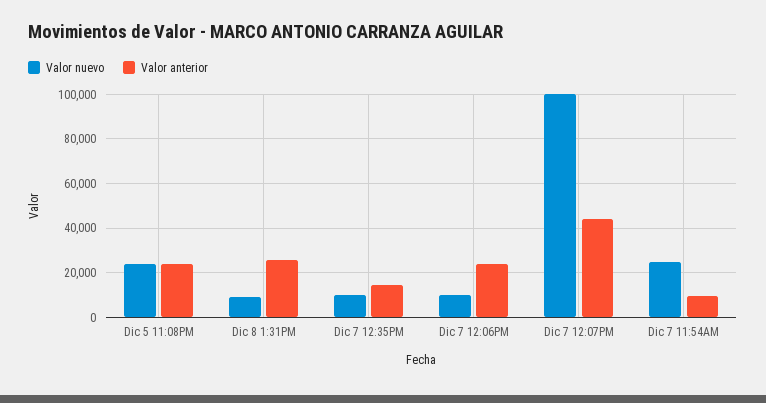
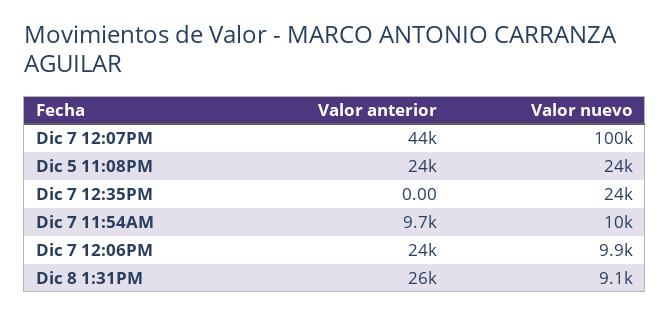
Valor nuevo, Dic 7 12:35PM: 10000 -> 24000
Valor anterior, Dic 7 12:35PM: 15000 -> 0
Valor nuevo, Dic 7 11:54AM: 25000 -> 10000

